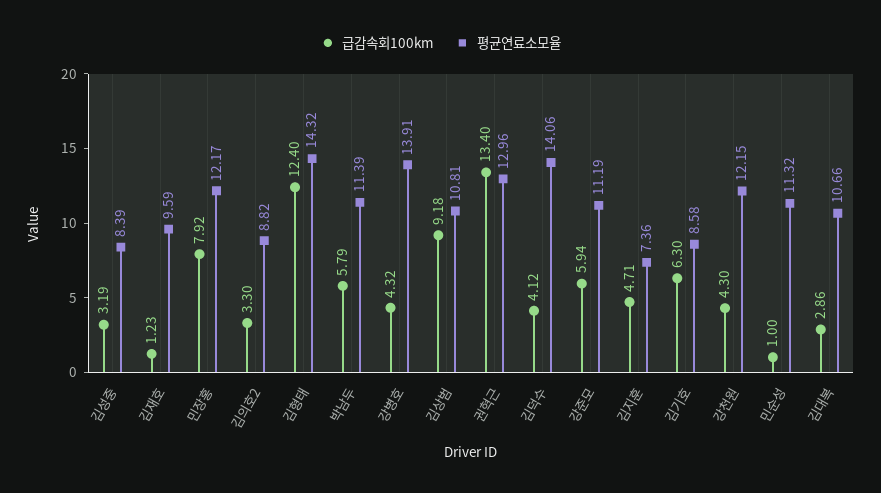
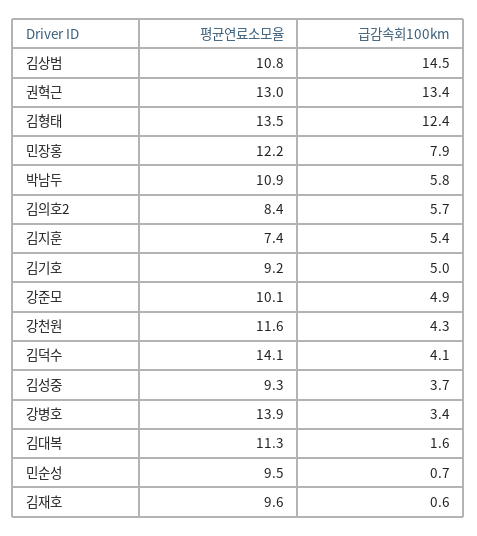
급감속회100km, 김성중: 3.19 -> 3.7
평균연료소모율, 김성중: 8.39 -> 9.3
급감속회100km, 김재호: 1.23 -> 0.6
급감속회100km, 김의호2: 3.3 -> 5.7
평균연료소모율, 김의호2: 8.82 -> 8.4
평균연료소모율, 김형태: 14.32 -> 13.5
평균연료소모율, 박남두: 11.39 -> 10.9
급감속회100km, 강병호: 4.32 -> 3.4
급감속회100km, 김상범: 9.18 -> 14.5
급감속회100km, 강준모: 5.94 -> 4.9
평균연료소모율, 강준모: 11.19 -> 10.1
급감속회100km, 김지훈: 4.71 -> 5.4
급감속회100km, 김기호: 6.3 -> 5
평균연료소모율, 김기호: 8.58 -> 9.2
평균연료소모율, 강천원: 12.15 -> 11.6
급감속회100km, 민순성: 1 -> 0.7
평균연료소모율, 민순성: 11.32 -> 9.5
급감속회100km, 김대복: 2.86 -> 1.6
평균연료소모율, 김대복: 10.66 -> 11.3

